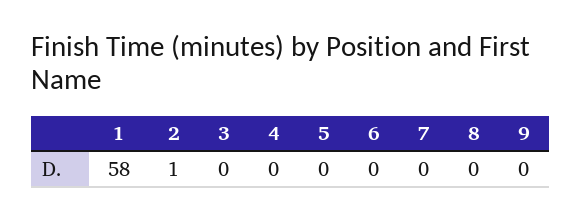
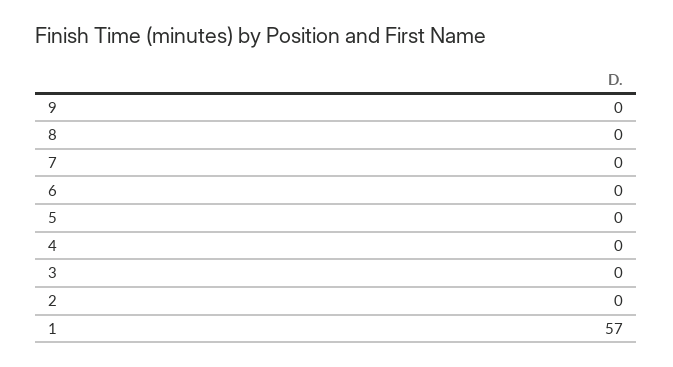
1: 58 -> 57
2: 1 -> 0

